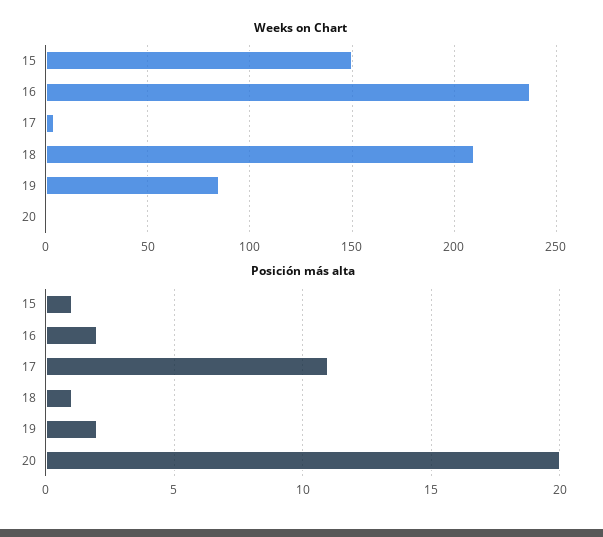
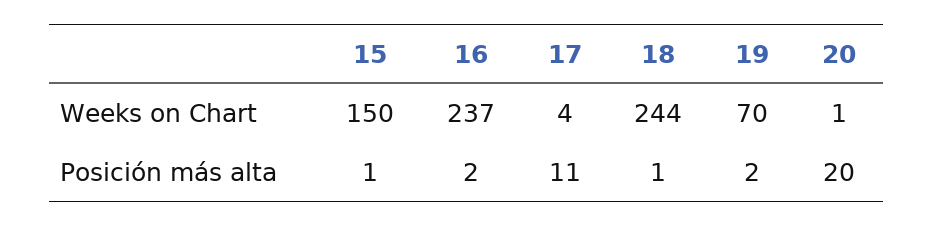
Weeks on Chart, 18: 210 -> 244
Weeks on Chart, 19: 85 -> 70

